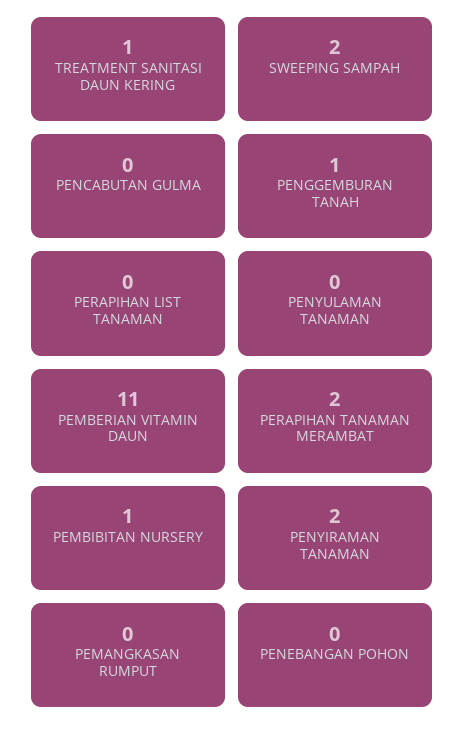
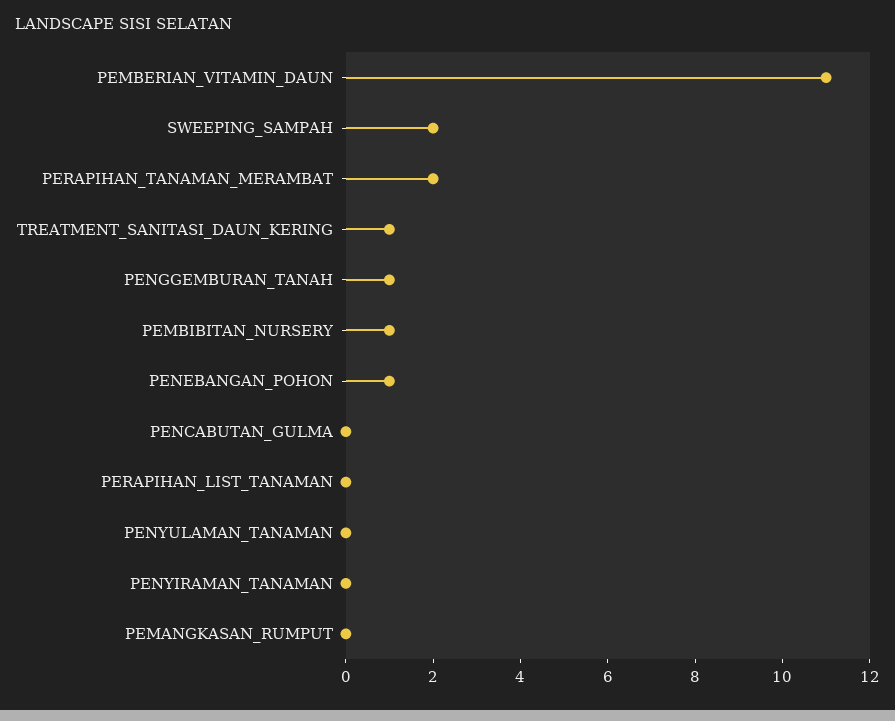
PENYIRAMAN TANAMAN: 2 -> 0
PENEBANGAN POHON: 0 -> 1

